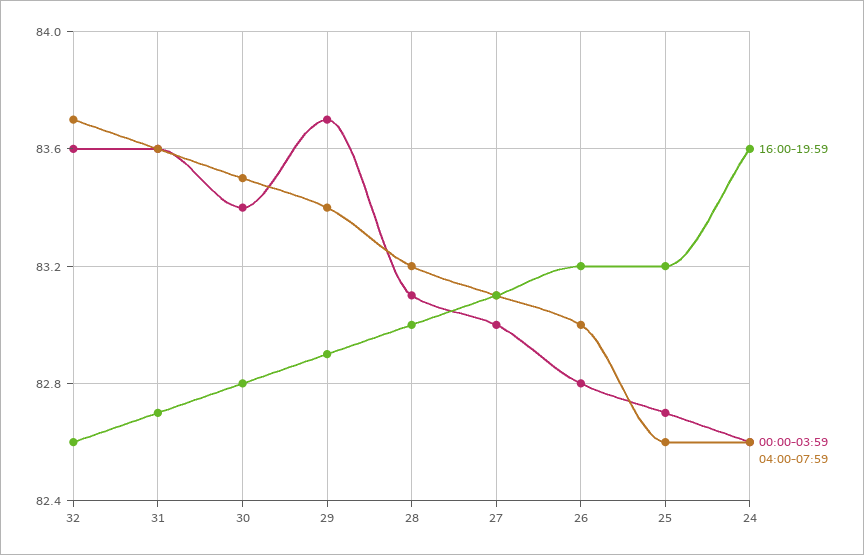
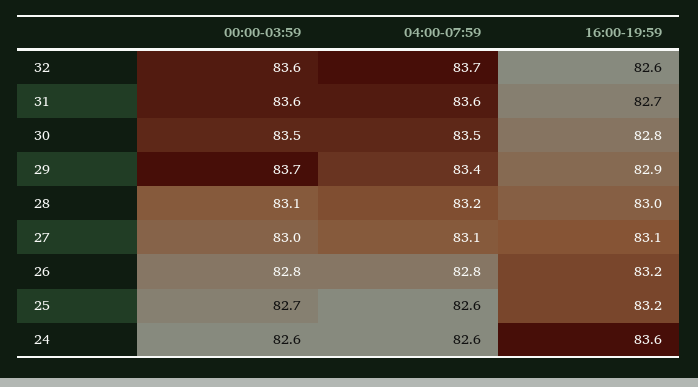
00:00-03:59, 30: 83.4 -> 83.5
04:00-07:59, 26: 83 -> 82.8

